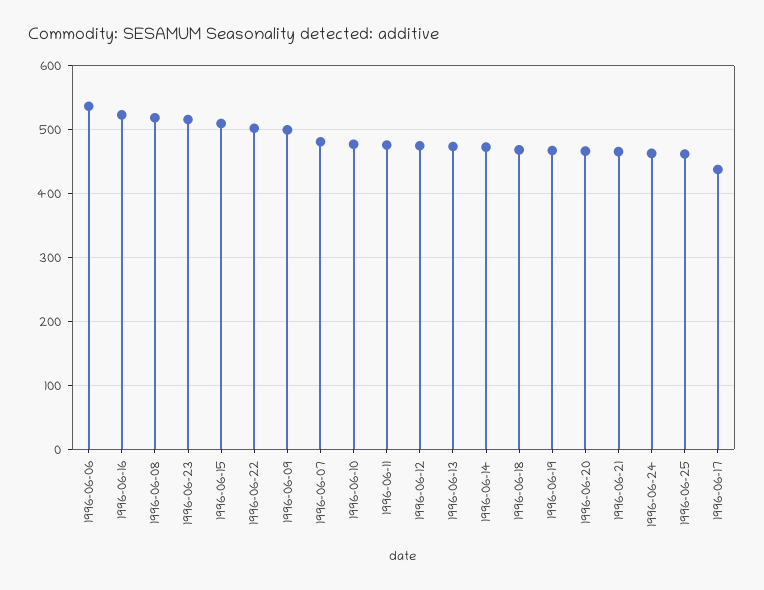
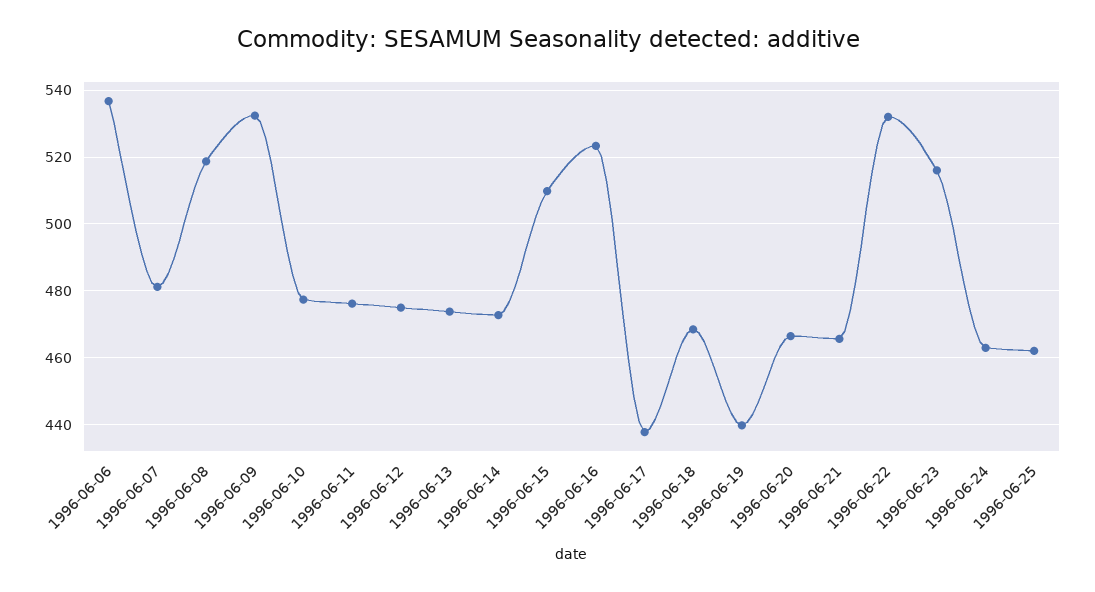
1996-06-22: 500 -> 532
1996-06-09: 500 -> 532
1996-06-19: 470 -> 440

